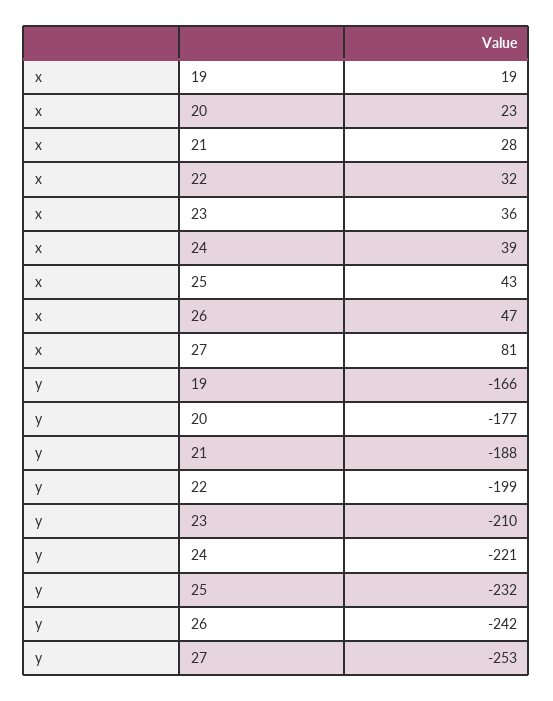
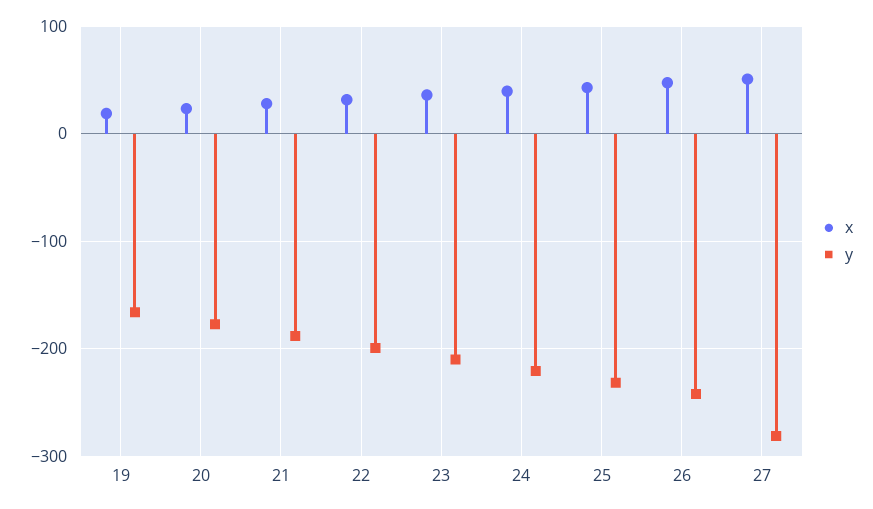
x, 27: 81 -> 50
y, 27: -253 -> -280

